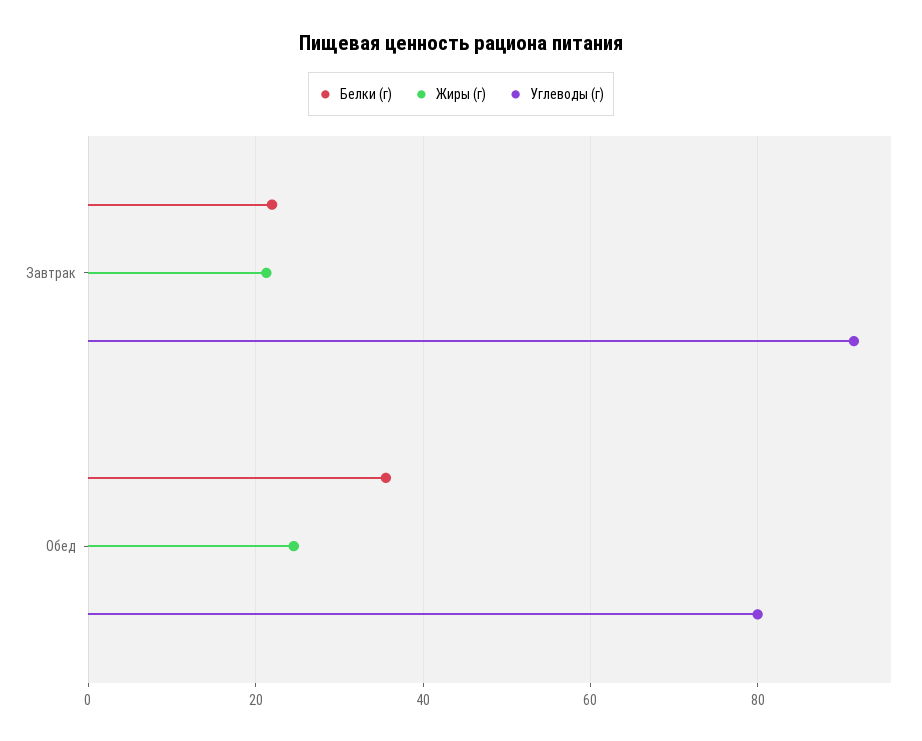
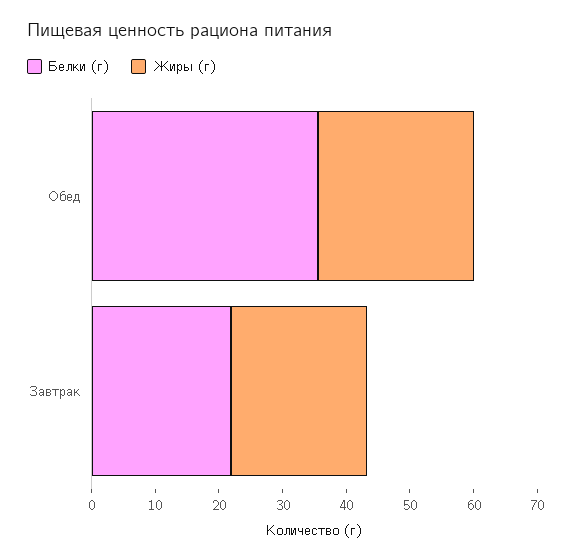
Углеводы (г), Завтрак: 92 -> none
Углеводы (г), Обед: 80 -> none

